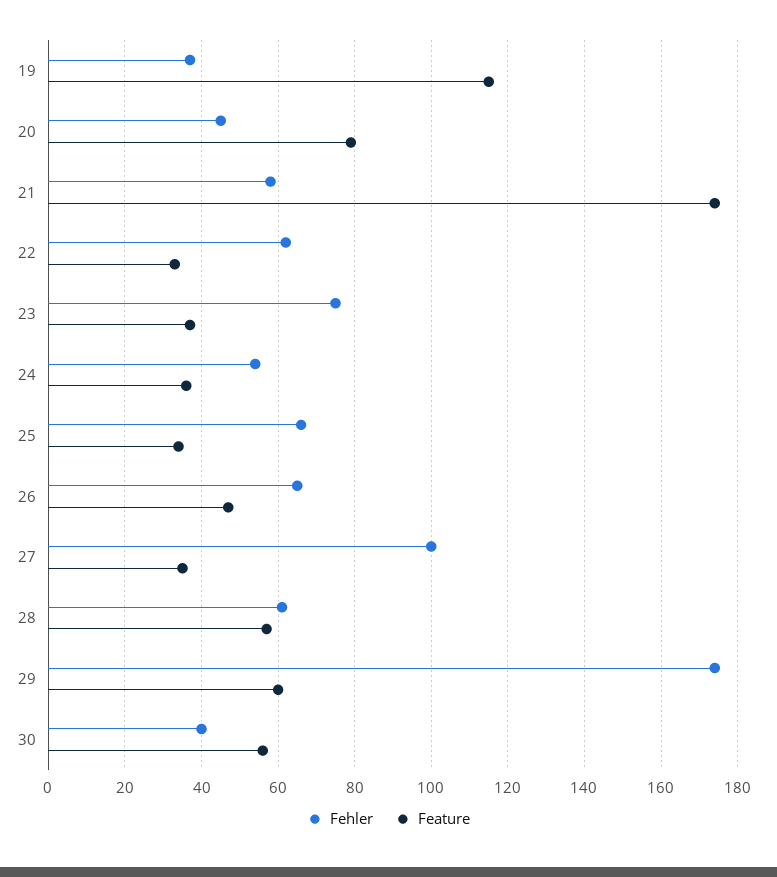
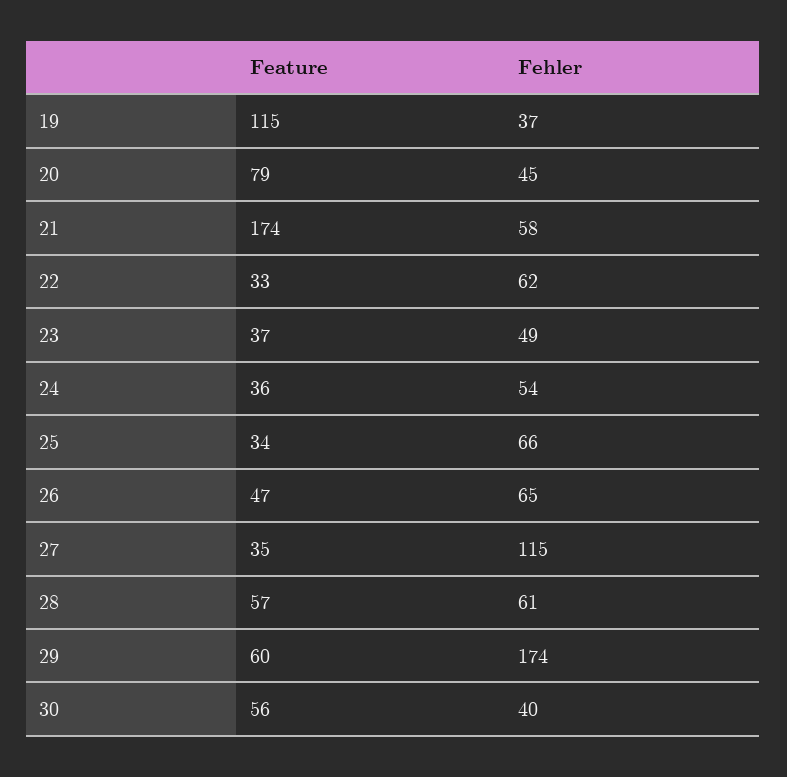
Fehler, 23: 75 -> 49
Fehler, 27: 100 -> 115

